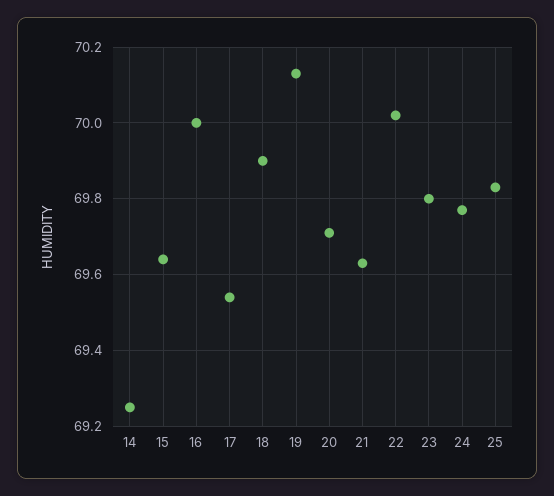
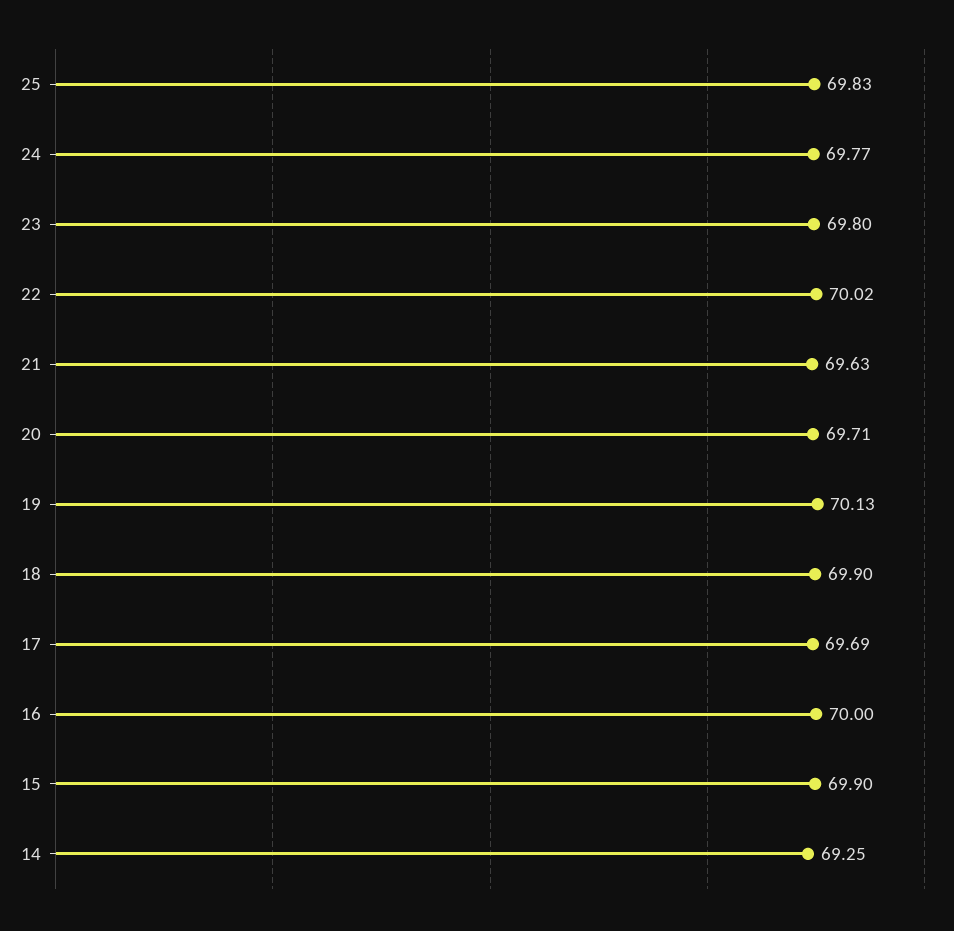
15: 69.65 -> 69.9
17: 69.55 -> 69.69

